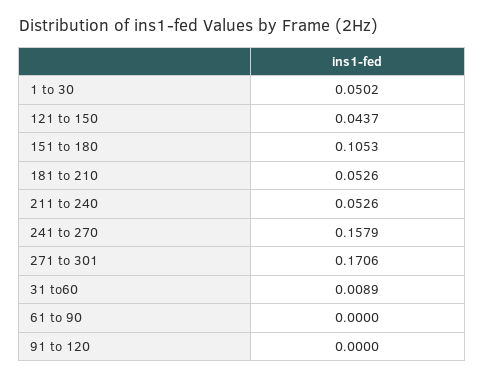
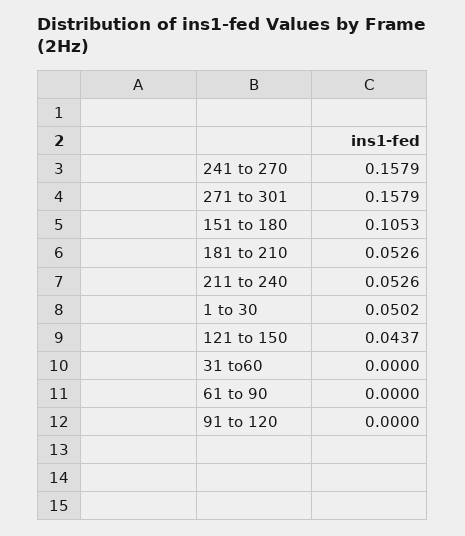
271 to 301: 0.1706 -> 0.1579
31 to60: 0.0089 -> 0

